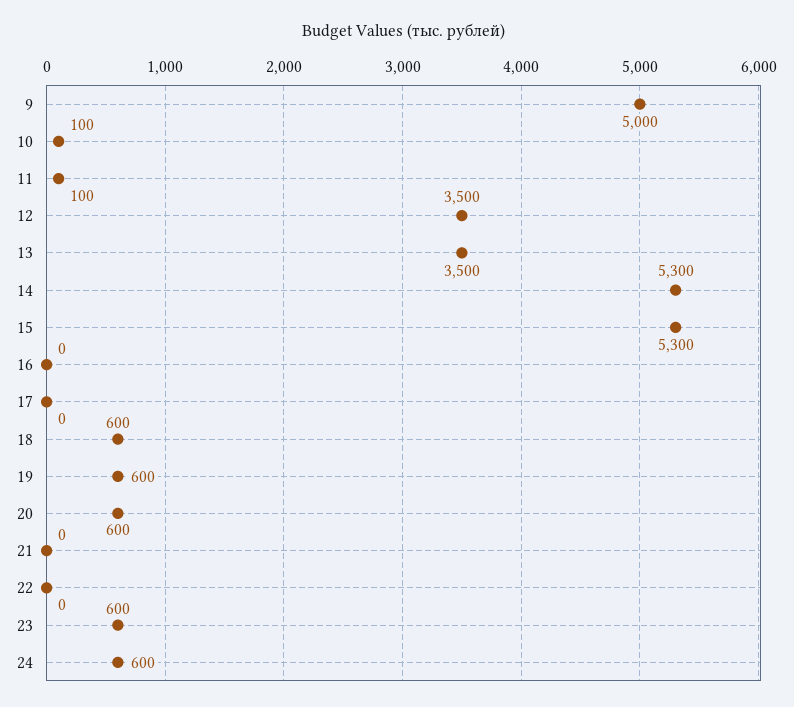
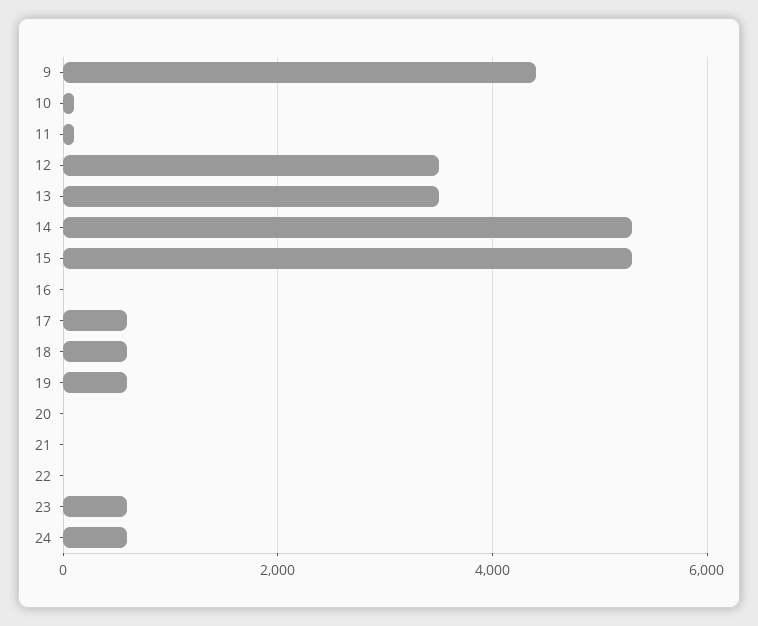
9: 5000 -> 4400
17: 0 -> 600
20: 600 -> 0

